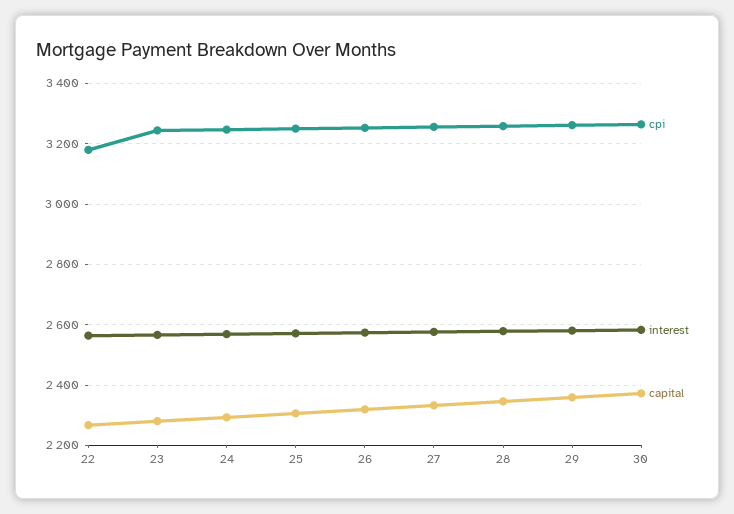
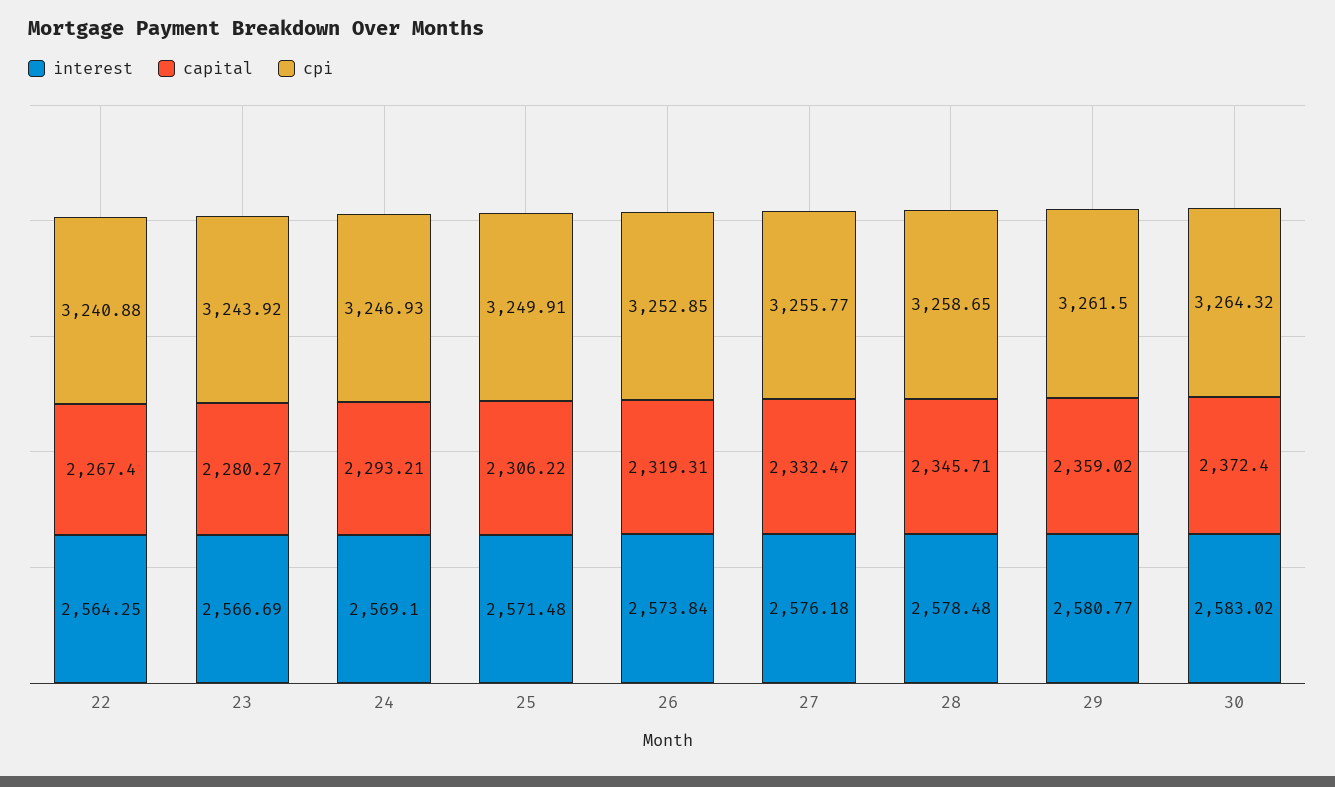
cpi, 22: 3180 -> 3240.88

